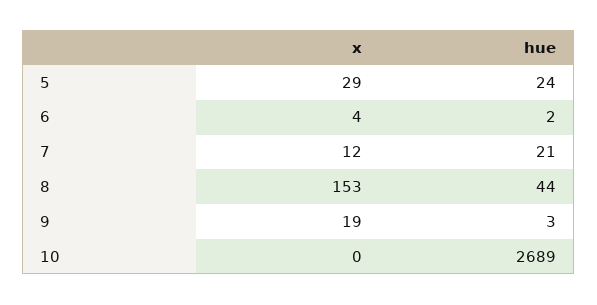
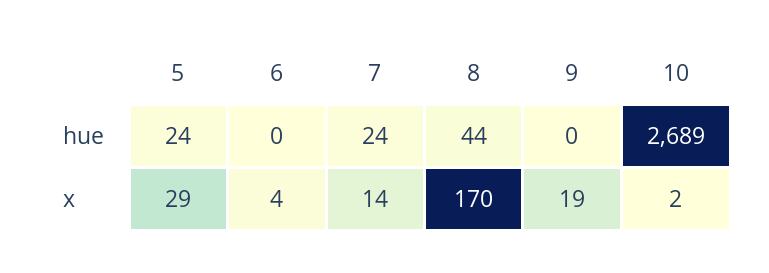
hue, 6: 2 -> 0
x, 7: 12 -> 14
hue, 7: 21 -> 24
x, 8: 153 -> 170
hue, 9: 3 -> 0
x, 10: 0 -> 2

